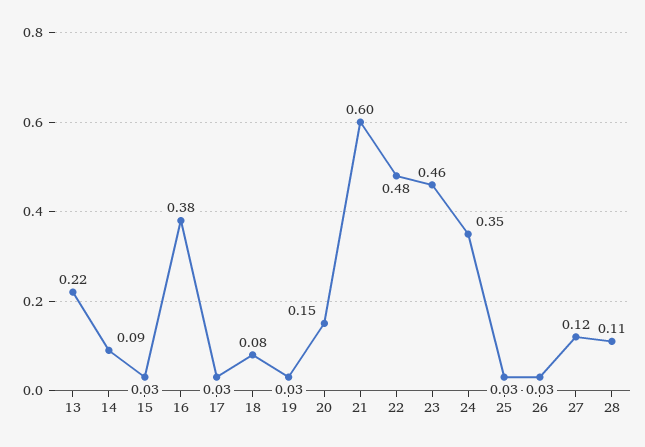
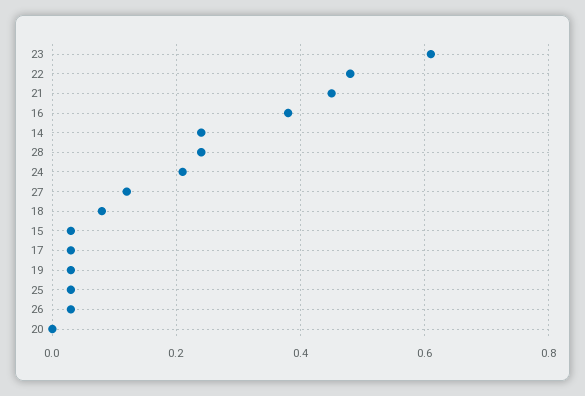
13: 0.22 -> none
14: 0.09 -> 0.25
20: 0.15 -> 0
21: 0.6 -> 0.45
23: 0.46 -> 0.6
24: 0.35 -> 0.2
28: 0.11 -> 0.25

